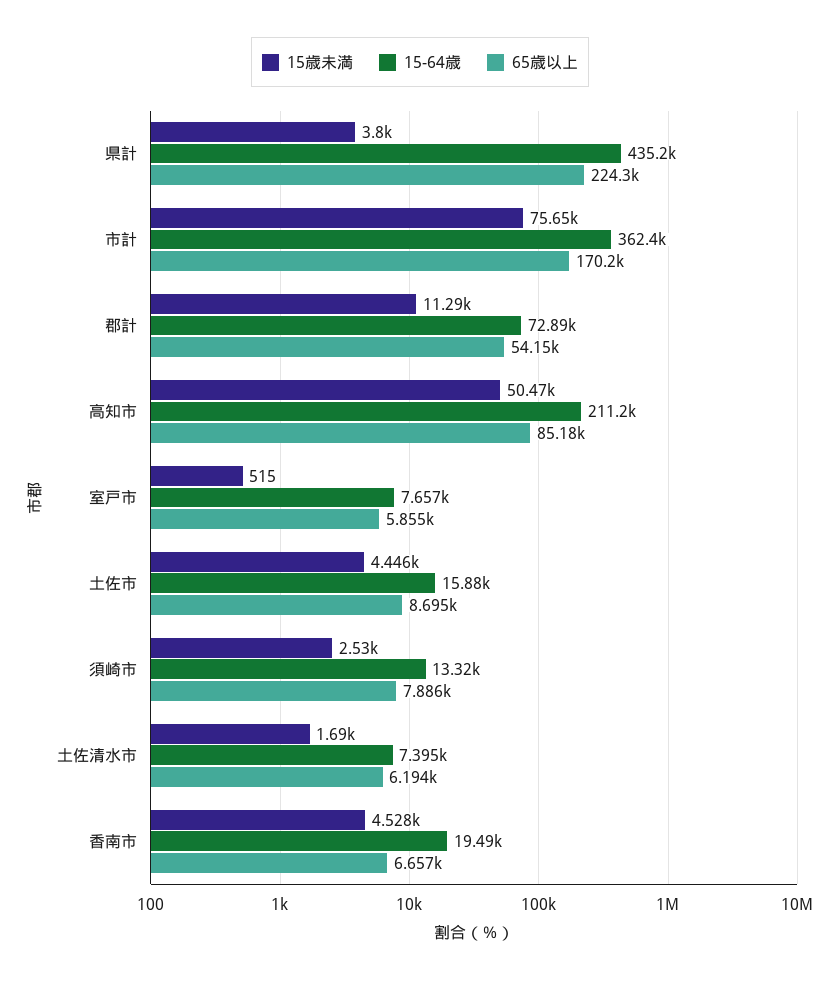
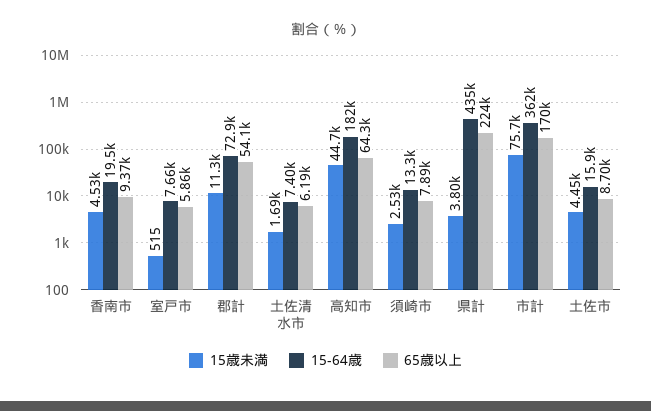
15歳未満, 高知市: 50470 -> 44700
15-64歳, 高知市: 211200 -> 182000
65歳以上, 高知市: 85180 -> 64300
65歳以上, 香南市: 6657 -> 9370

